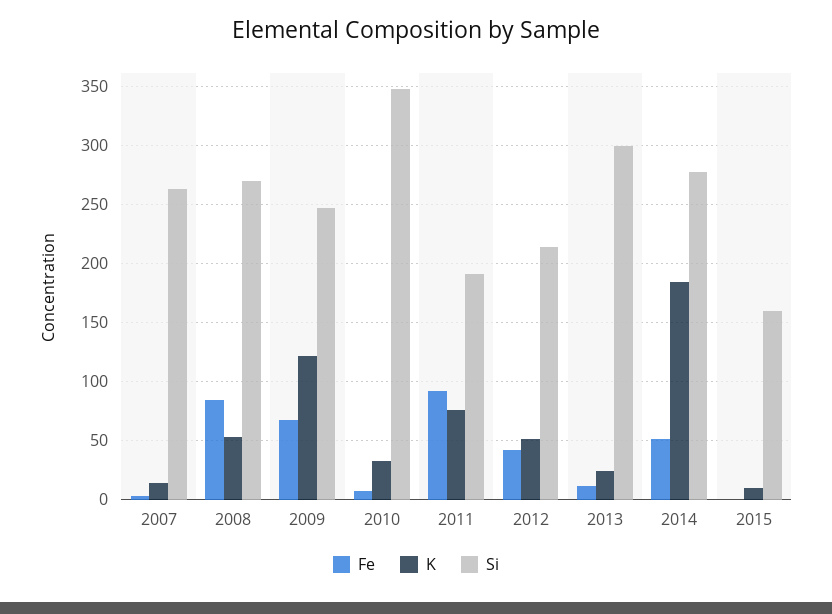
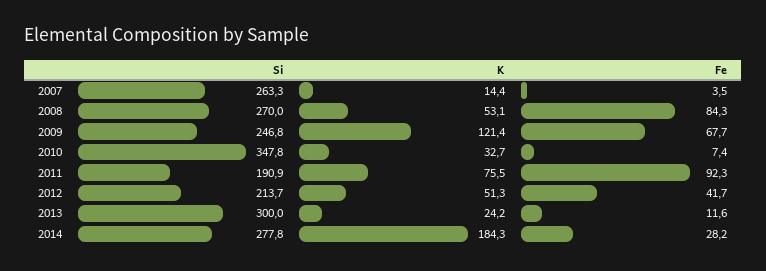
Fe, 2014: 50 -> 28.2
Fe, 2015: 0 -> none
K, 2015: 10 -> none
Si, 2015: 160 -> none

